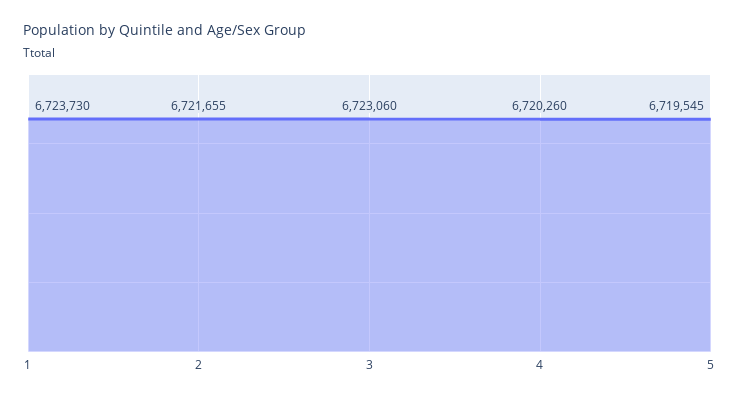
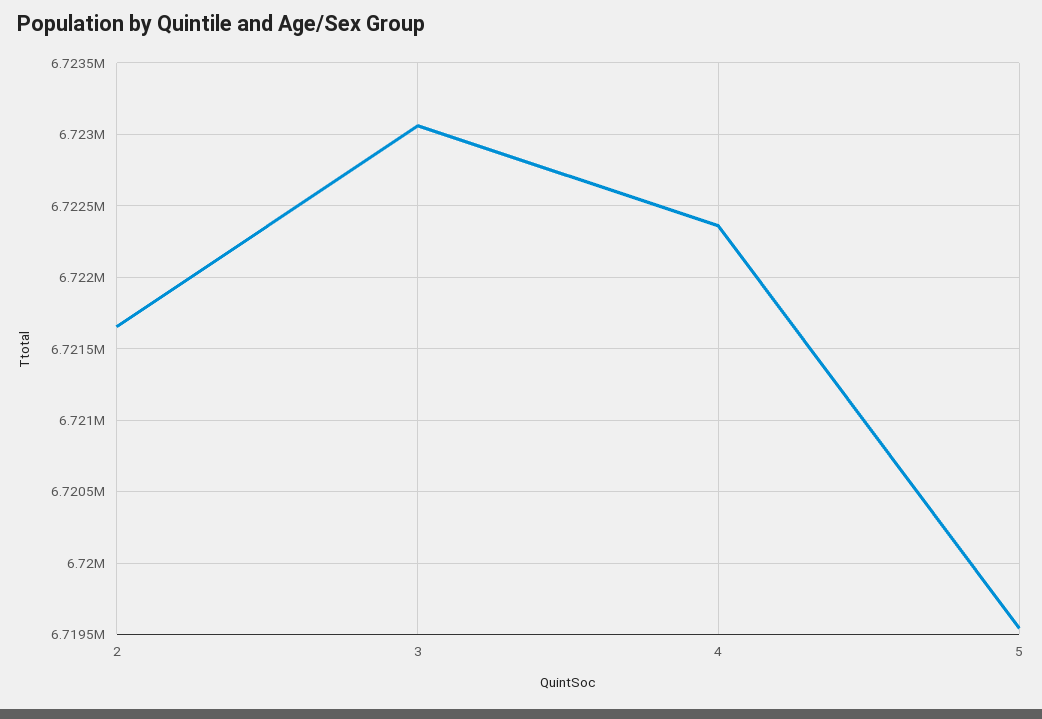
1: 6723730 -> none
4: 6720260 -> 6722350

